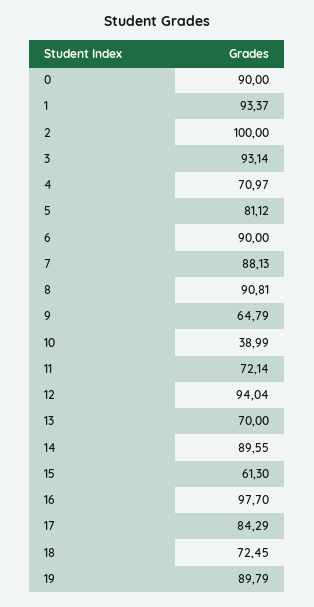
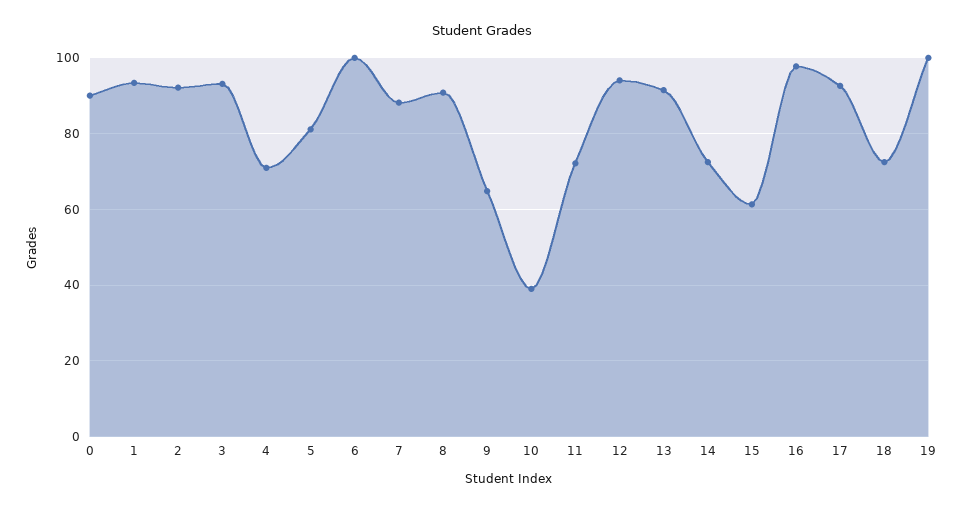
2: 100 -> 92
6: 90 -> 100
13: 70 -> 92
14: 89.55 -> 72
17: 84.29 -> 92
19: 89.79 -> 100

